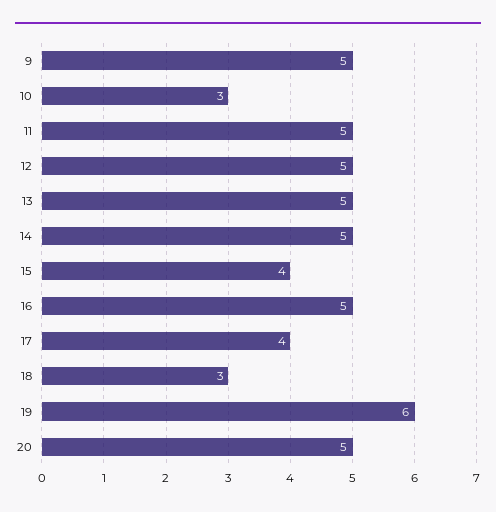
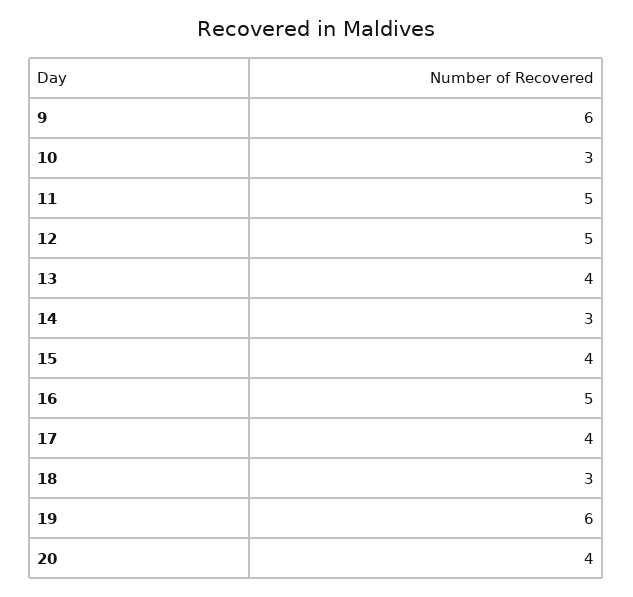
9: 5 -> 6
13: 5 -> 4
14: 5 -> 3
20: 5 -> 4

